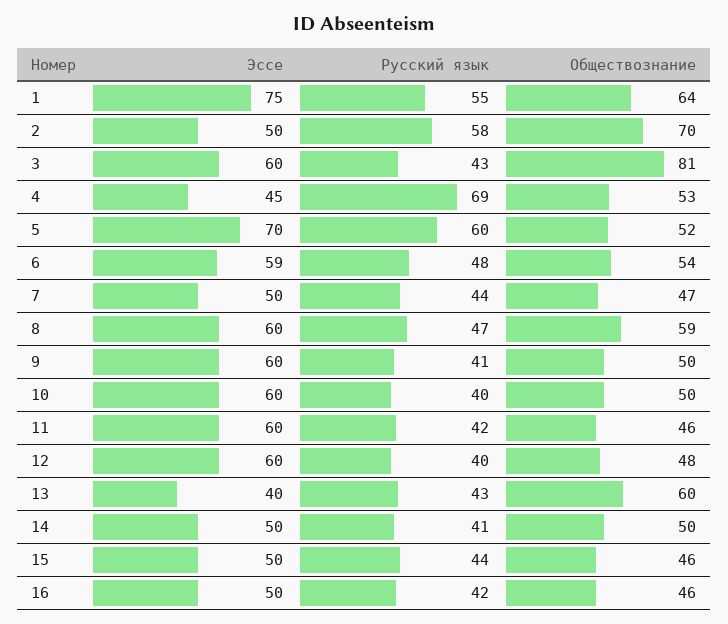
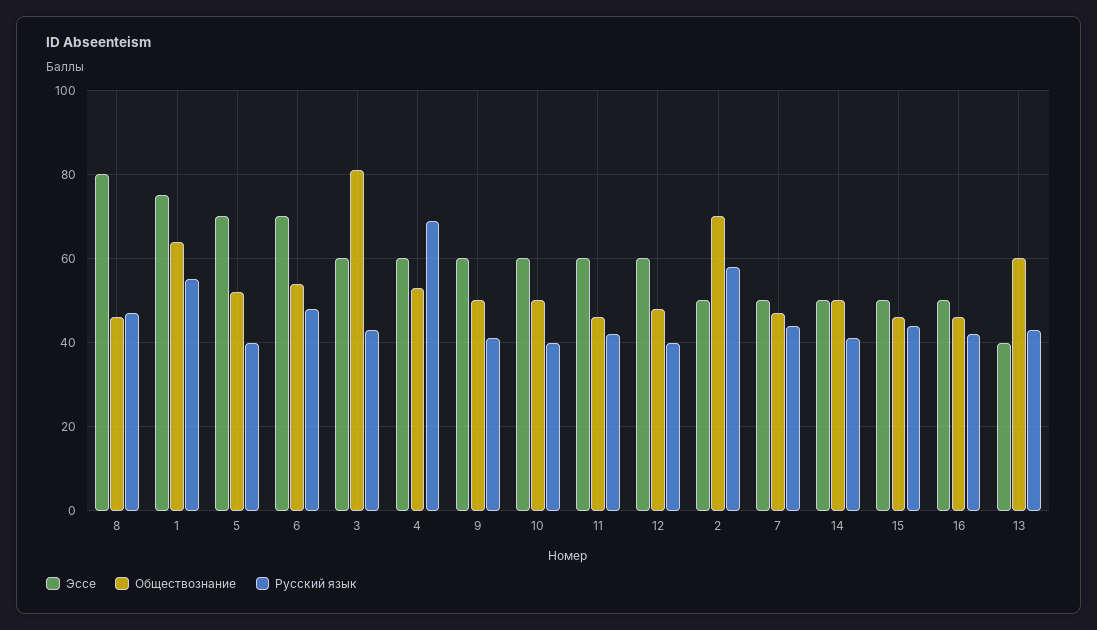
Эссе, 4: 45 -> 60
Русский язык, 5: 60 -> 40
Эссе, 6: 59 -> 70
Эссе, 8: 60 -> 80
Обществознание, 8: 59 -> 45

